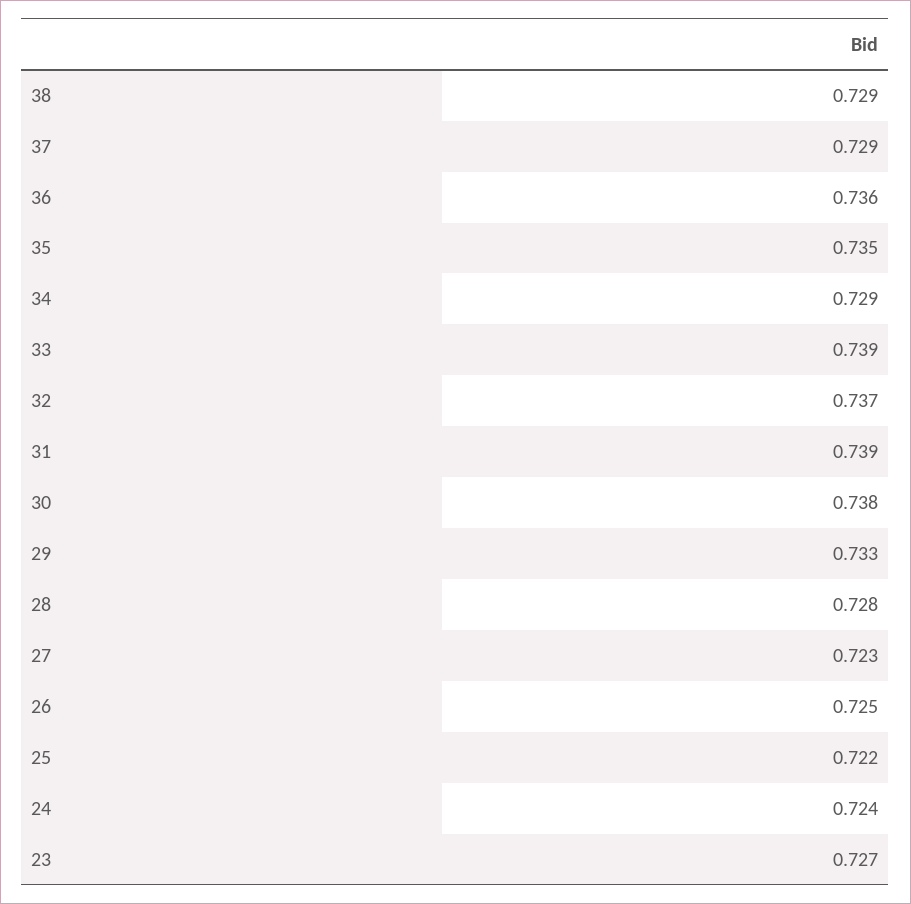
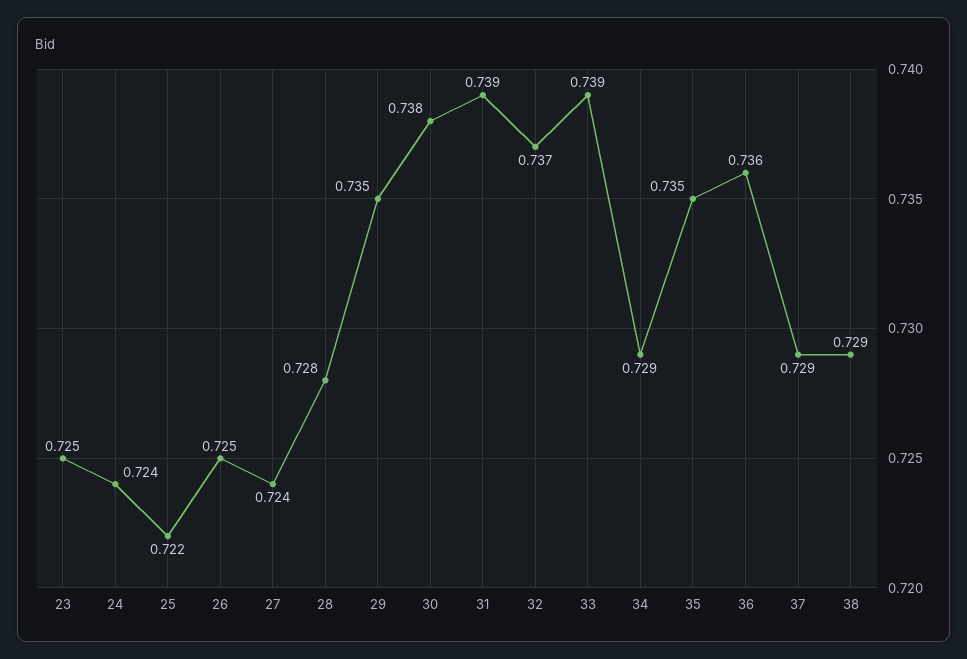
29: 0.733 -> 0.735
27: 0.723 -> 0.724
23: 0.727 -> 0.725

